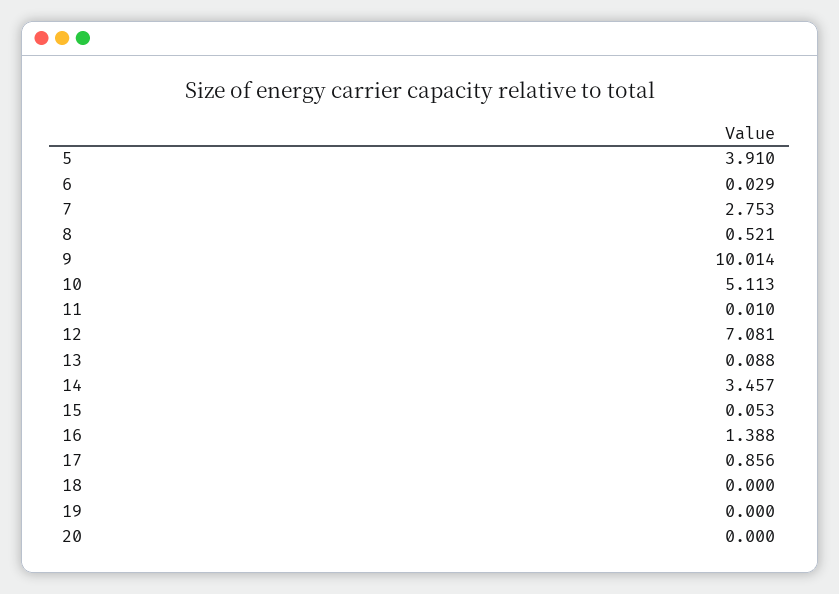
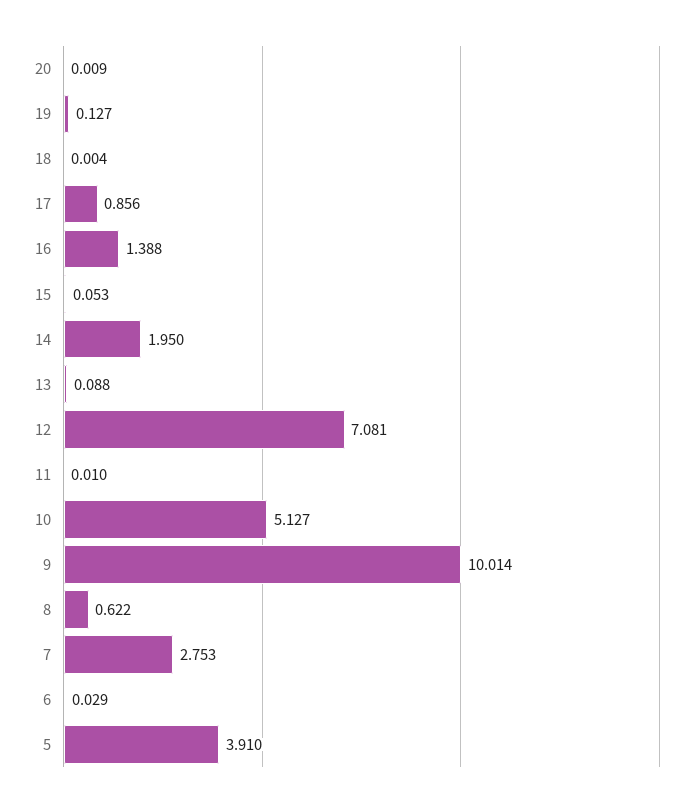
8: 0.521 -> 0.622
10: 5.113 -> 5.127
14: 3.457 -> 1.95
18: 0 -> 0.004
19: 0 -> 0.127
20: 0 -> 0.009

